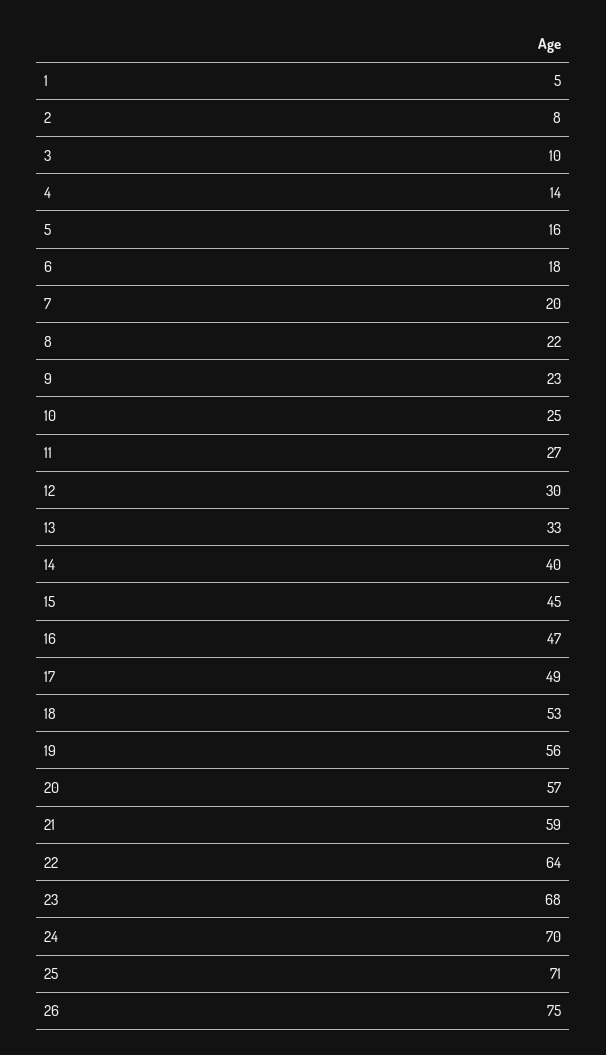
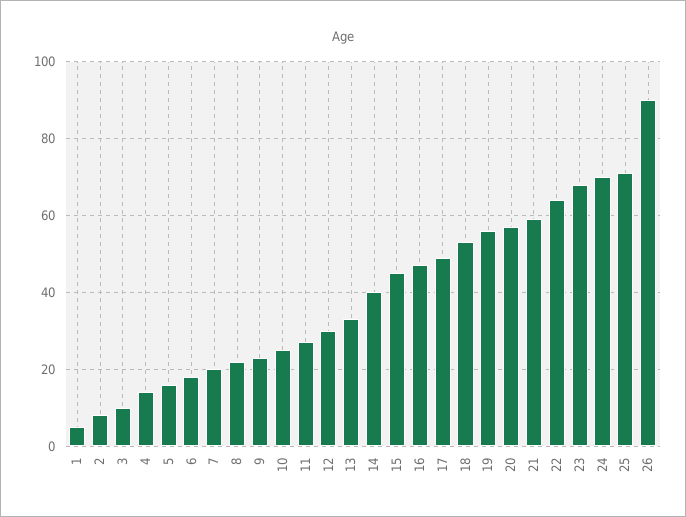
26: 75 -> 90

